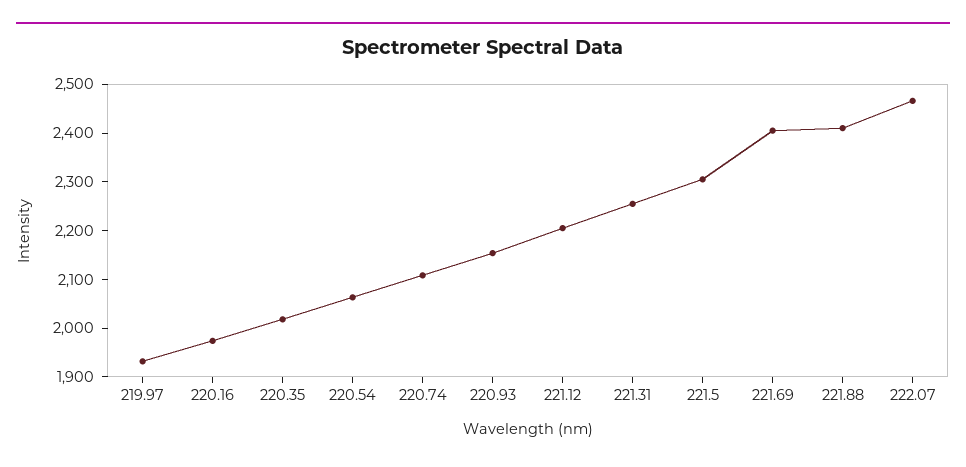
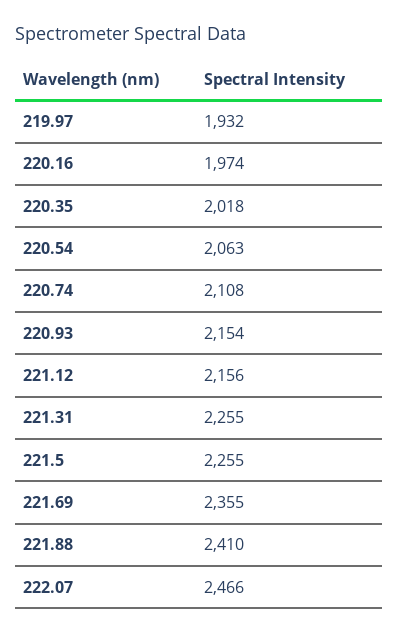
221.12: 2200 -> 2156
221.5: 2300 -> 2255
221.69: 2400 -> 2355

